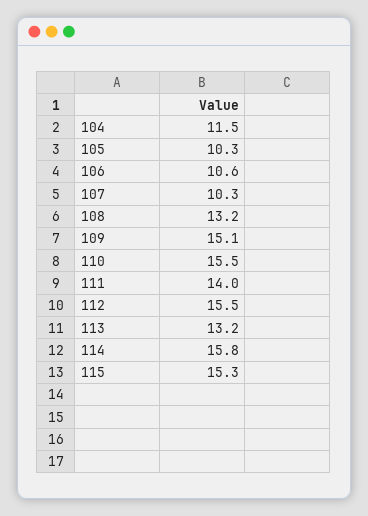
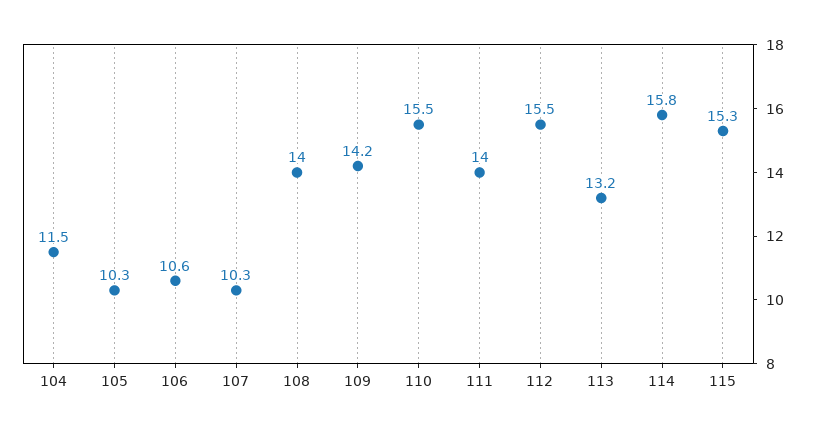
108: 13.2 -> 14
109: 15.1 -> 14.2

